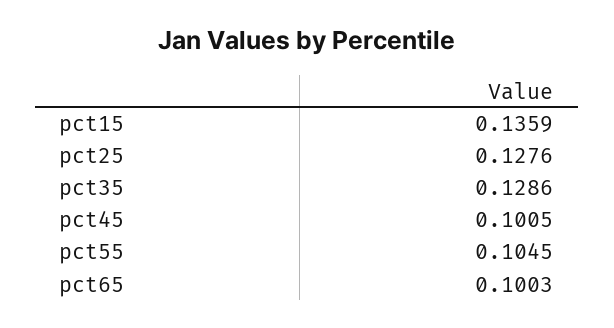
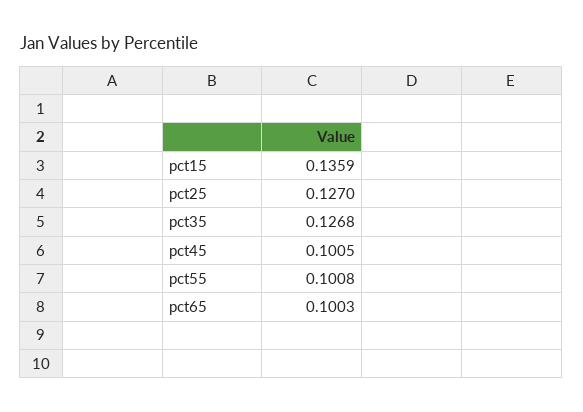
pct25: 0.1276 -> 0.127
pct35: 0.1286 -> 0.1268
pct55: 0.1045 -> 0.1008

